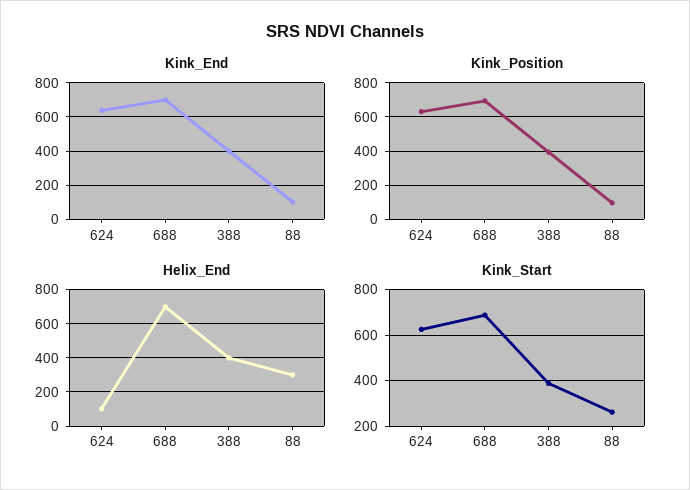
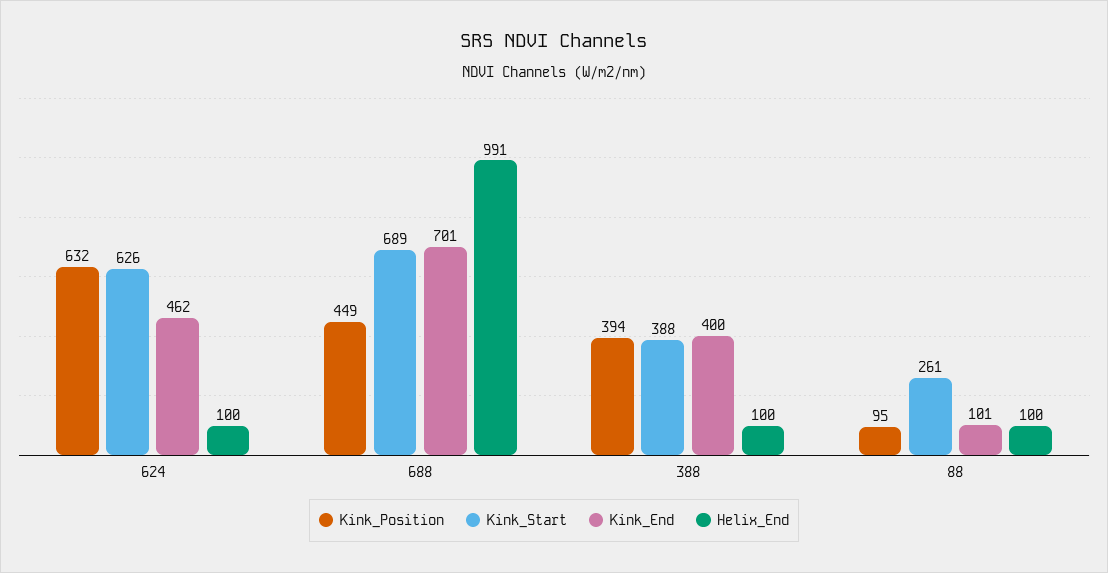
Kink_End, 624: 650 -> 462
Kink_Position, 688: 700 -> 449
Helix_End, 688: 700 -> 991
Helix_End, 388: 400 -> 100
Helix_End, 88: 300 -> 100

